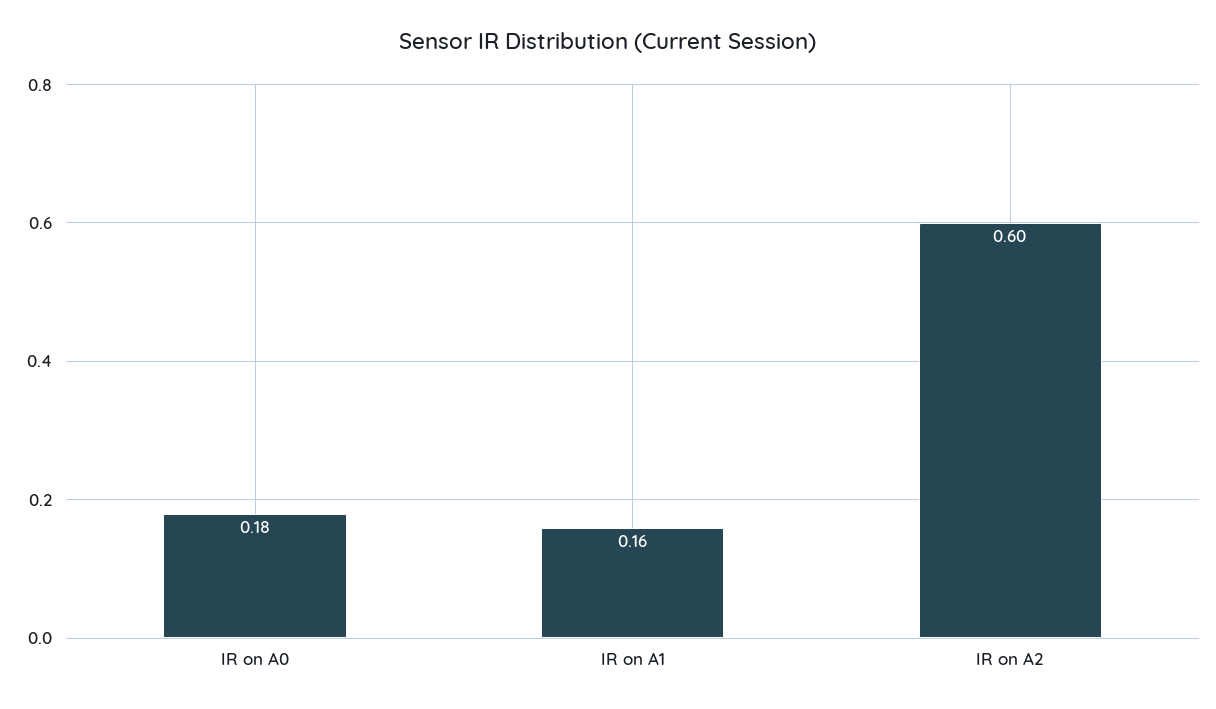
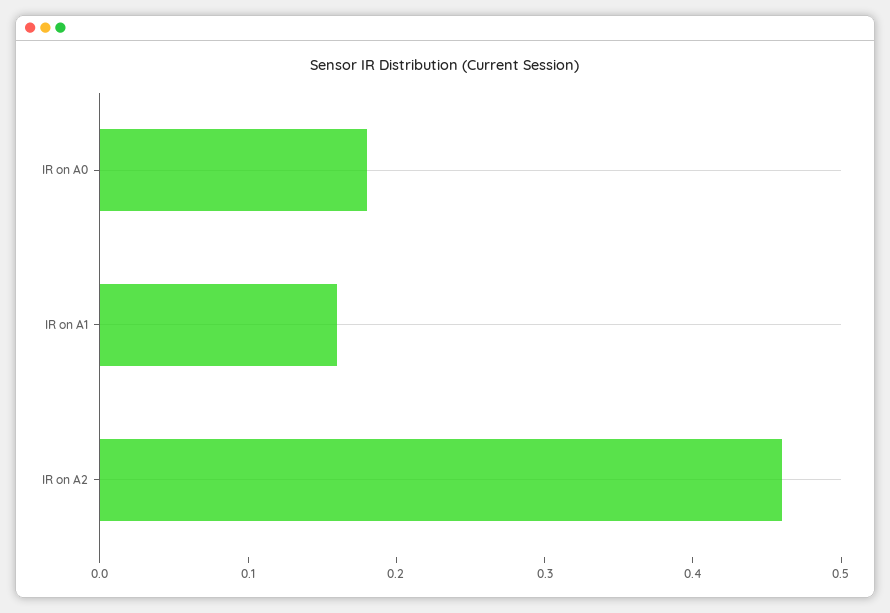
IR on A2: 0.6 -> 0.46

